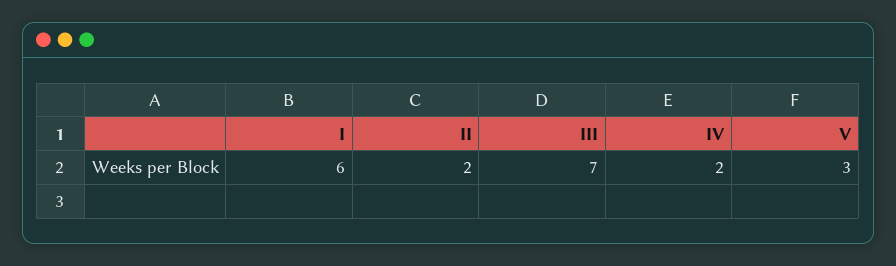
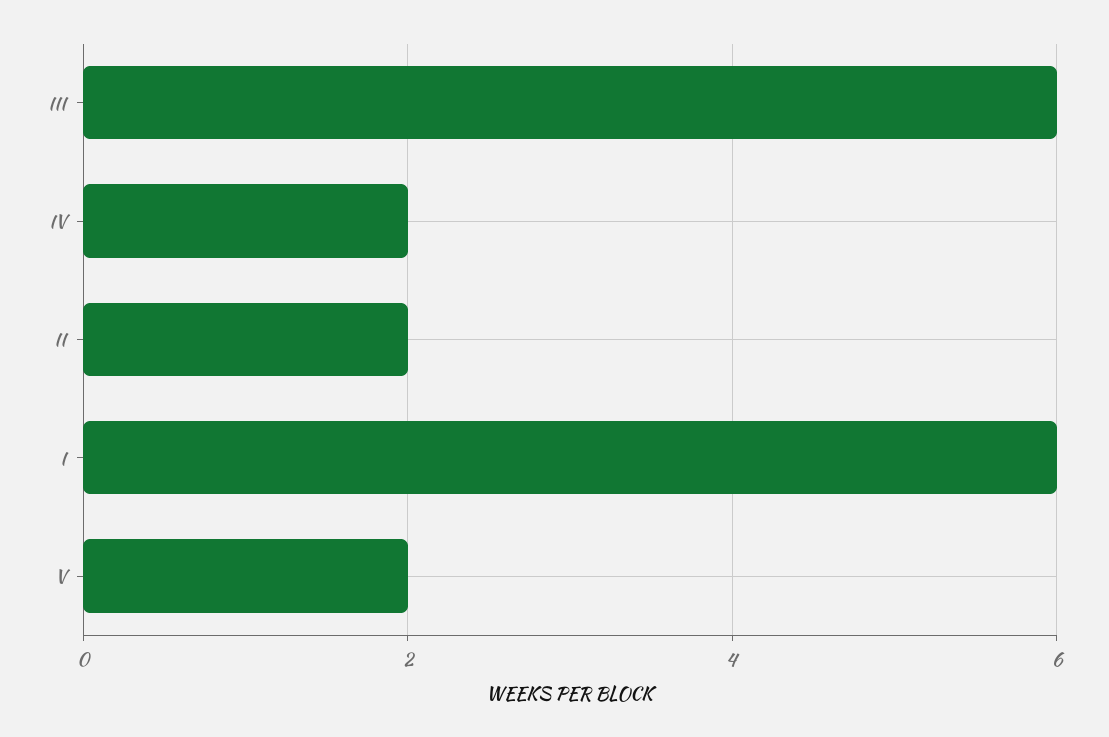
III: 7 -> 6
V: 3 -> 2

